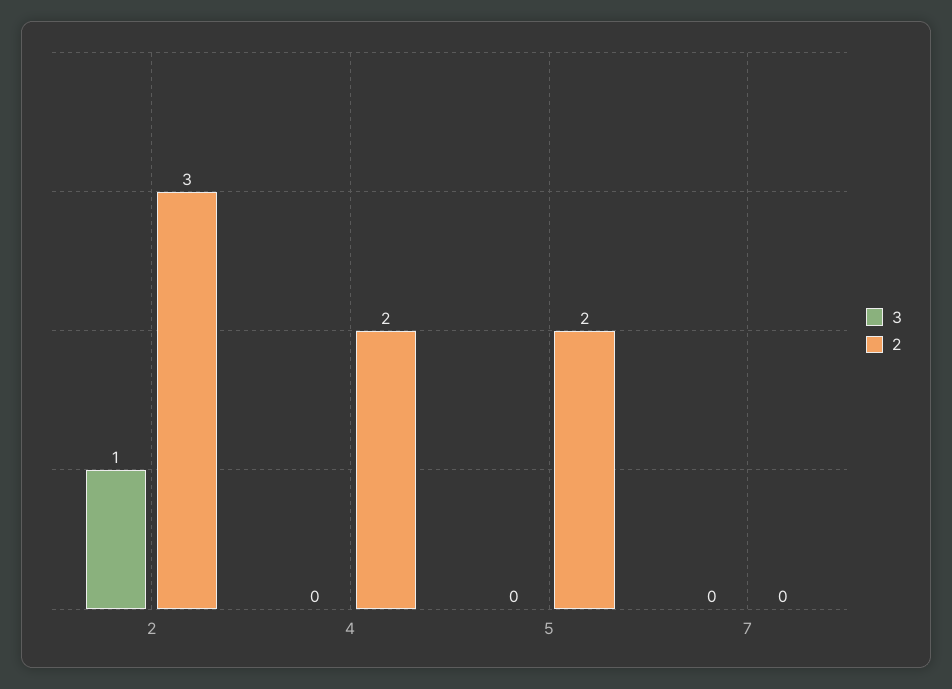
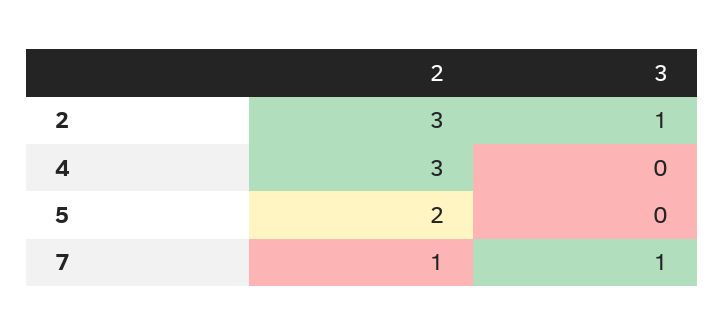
2, 4: 2 -> 3
3, 7: 0 -> 1
2, 7: 0 -> 1

